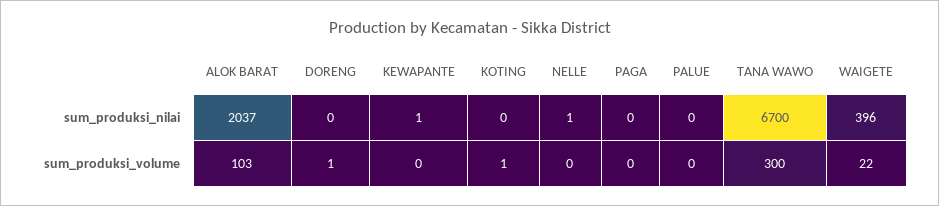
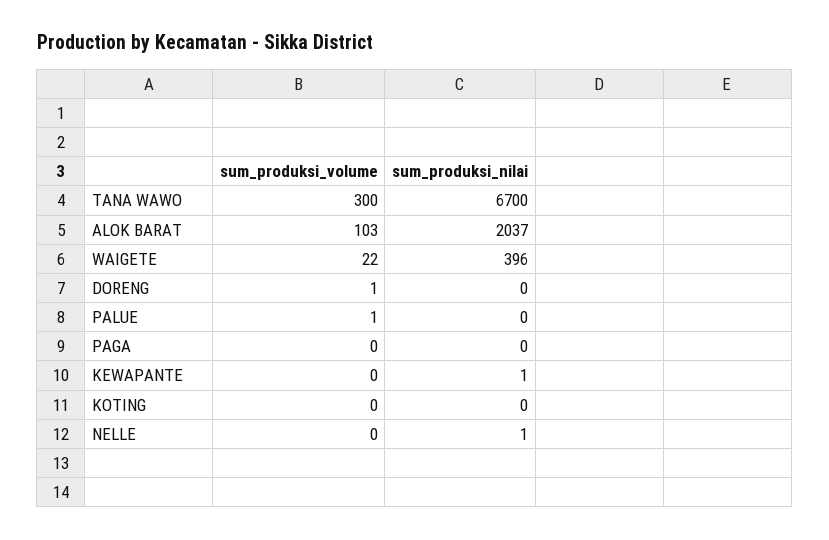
KOTING, sum_produksi_volume: 1 -> 0
PALUE, sum_produksi_volume: 0 -> 1

